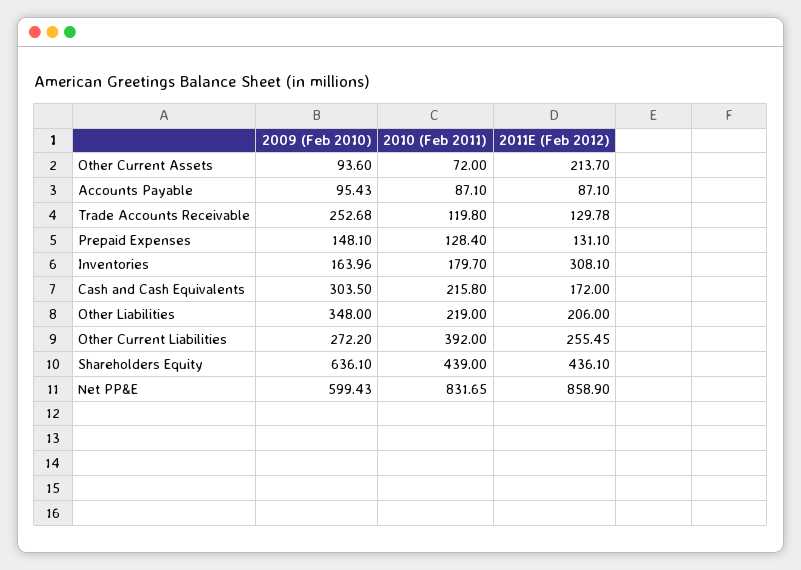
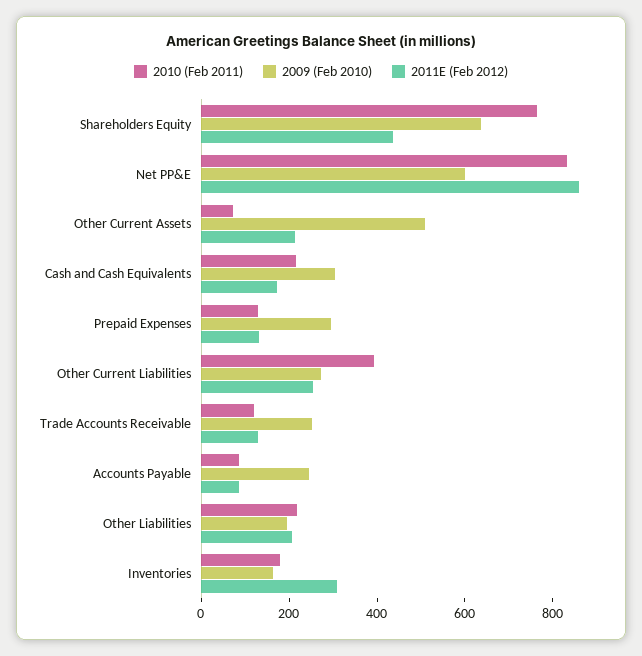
2009 (Feb 2010), Other Current Assets: 93.6 -> 500
2009 (Feb 2010), Accounts Payable: 95.43 -> 250
2009 (Feb 2010), Prepaid Expenses: 148.1 -> 300
2009 (Feb 2010), Other Liabilities: 348 -> 200
2010 (Feb 2011), Shareholders Equity: 439 -> 750

